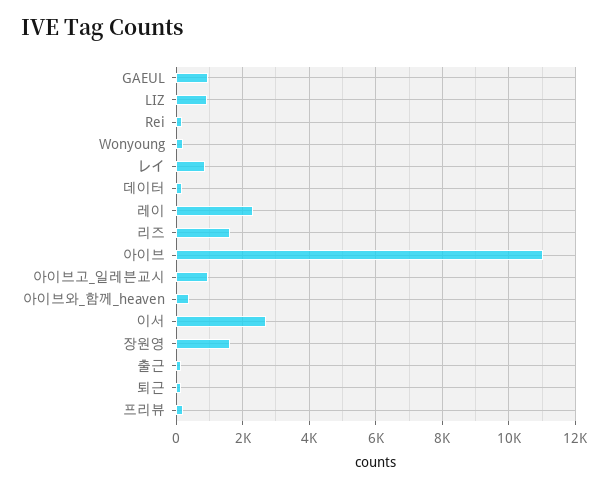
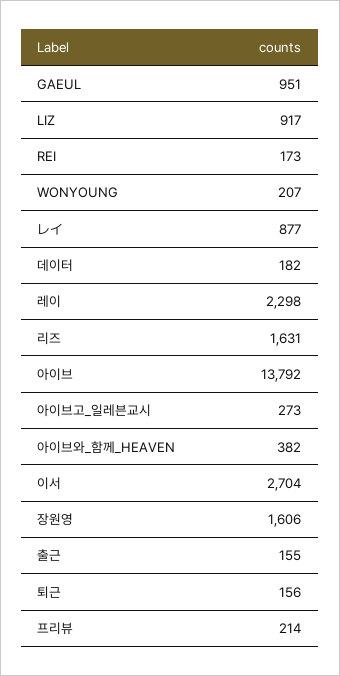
아이브: 11000 -> 13792
아이브고_일레븐교시: 1000 -> 273

